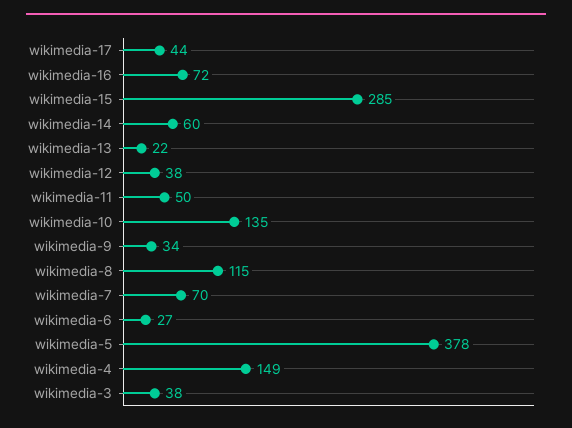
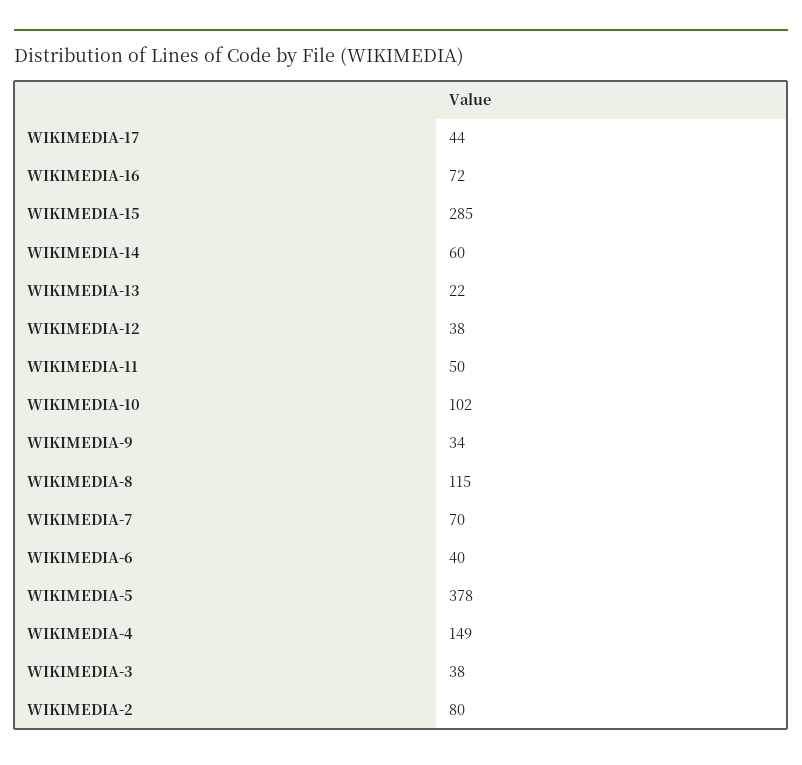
wikimedia-10: 135 -> 102
wikimedia-6: 27 -> 40
WIKIMEDIA-2: none -> 80

